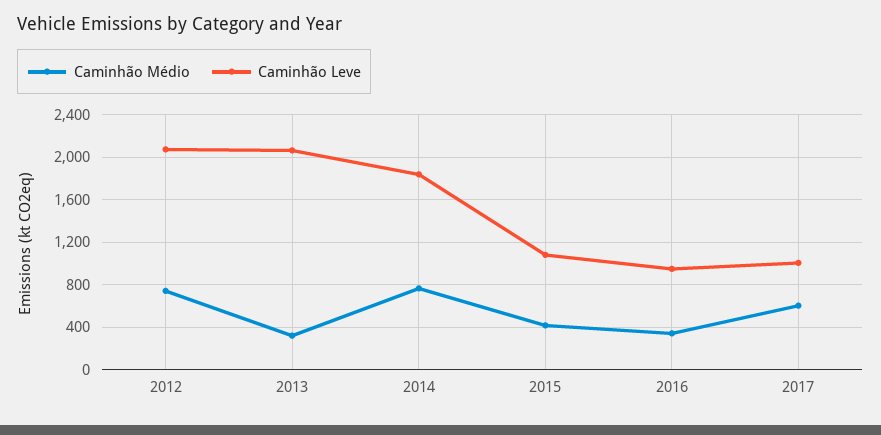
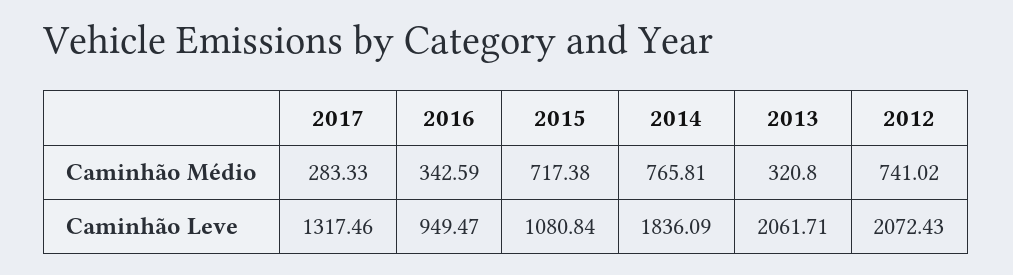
Caminhão Médio, 2015: 400 -> 717.38
Caminhão Médio, 2017: 600 -> 283.33
Caminhão Leve, 2017: 1000 -> 1317.46

